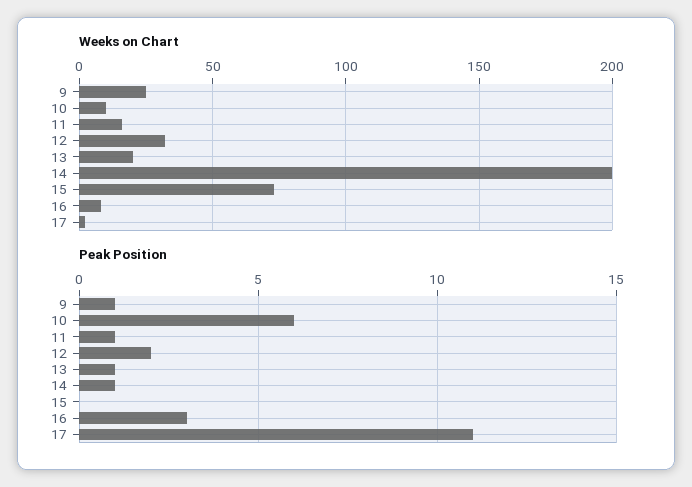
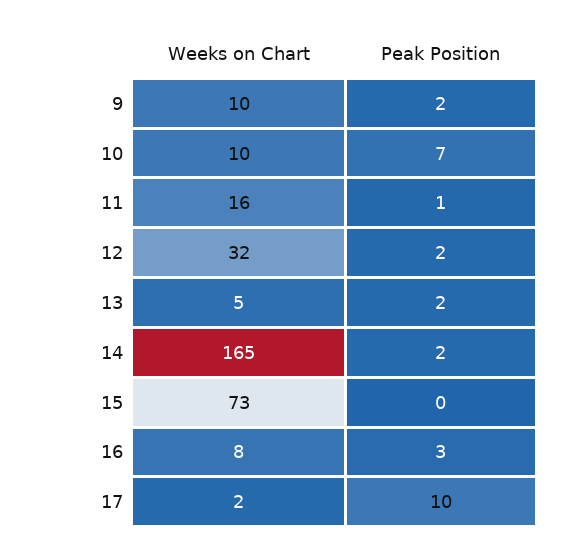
Weeks on Chart, 9: 25 -> 10
Weeks on Chart, 13: 20 -> 5
Weeks on Chart, 14: 200 -> 165
Peak Position, 9: 1 -> 2
Peak Position, 10: 6 -> 7
Peak Position, 13: 1 -> 2
Peak Position, 14: 1 -> 2
Peak Position, 17: 11 -> 10

